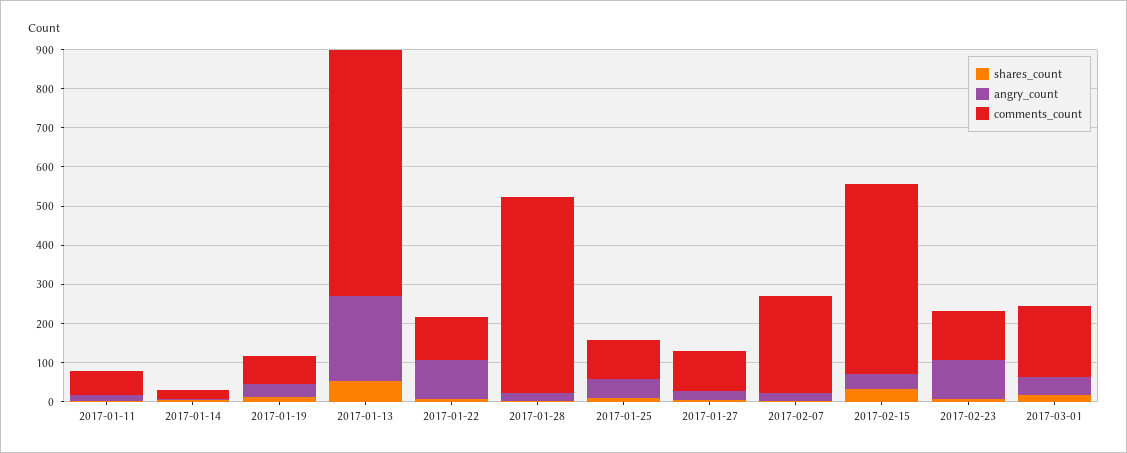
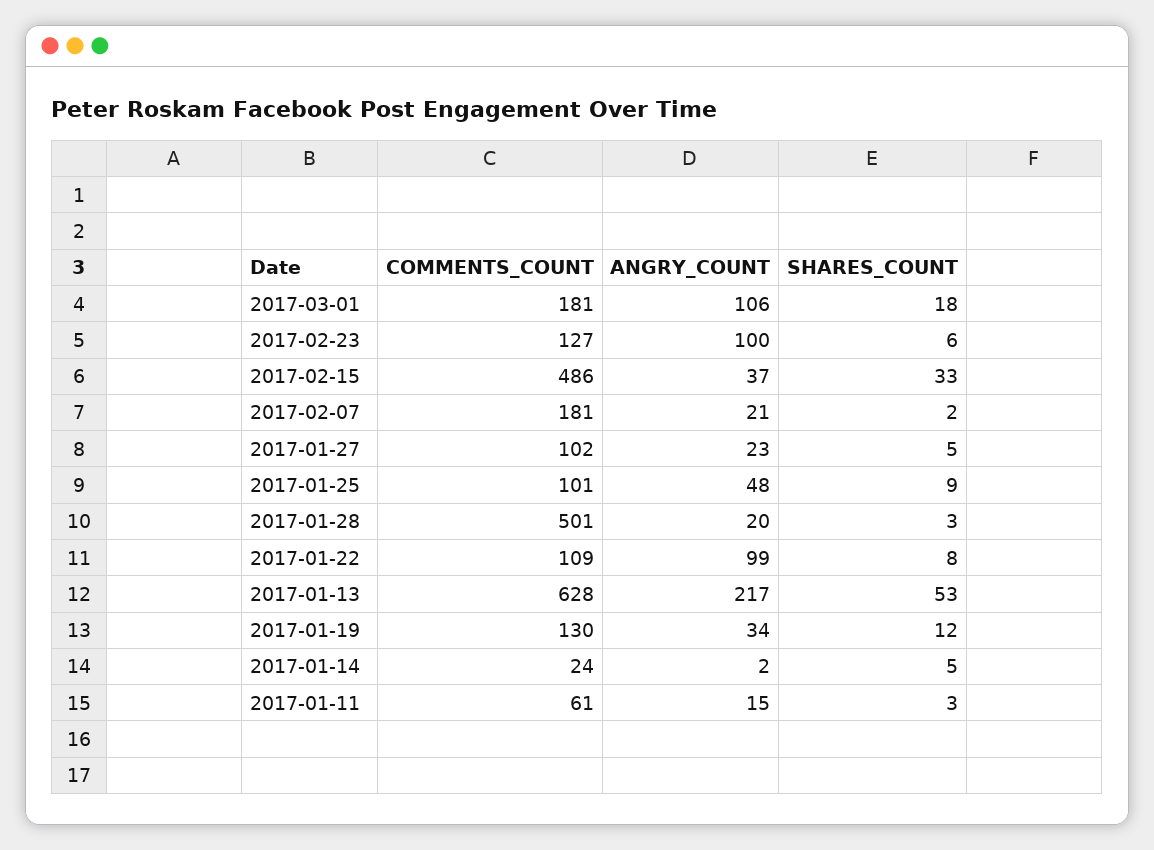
comments_count, 2017-01-19: 75 -> 130
comments_count, 2017-02-07: 250 -> 181
angry_count, 2017-03-01: 50 -> 106

